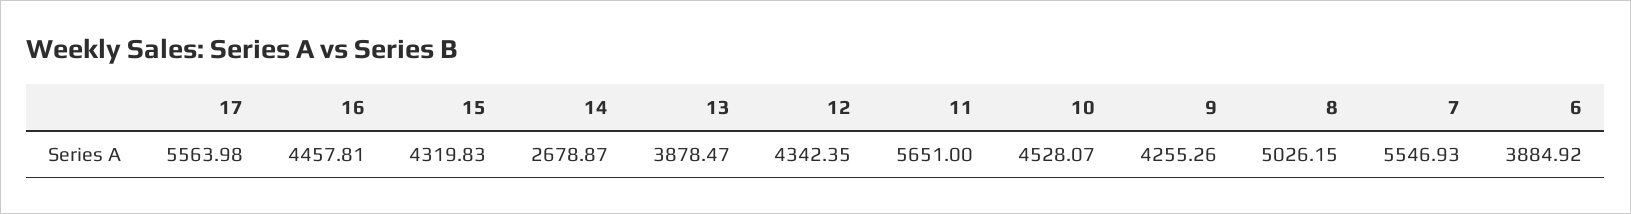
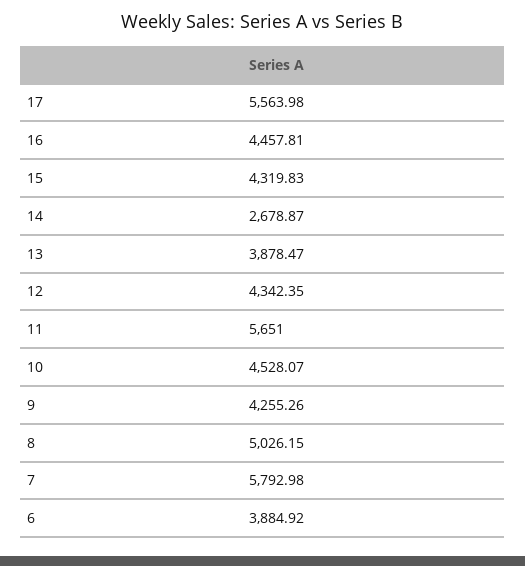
7: 5546.93 -> 5792.98

